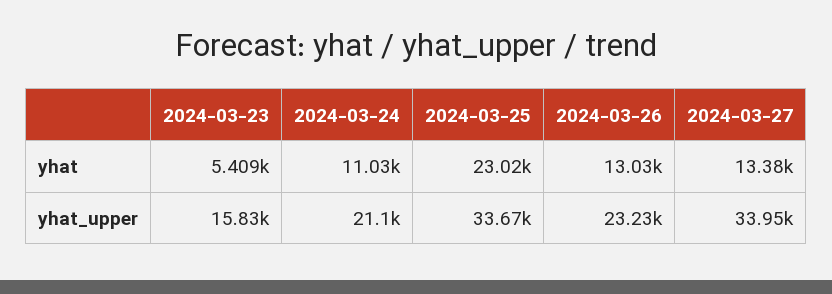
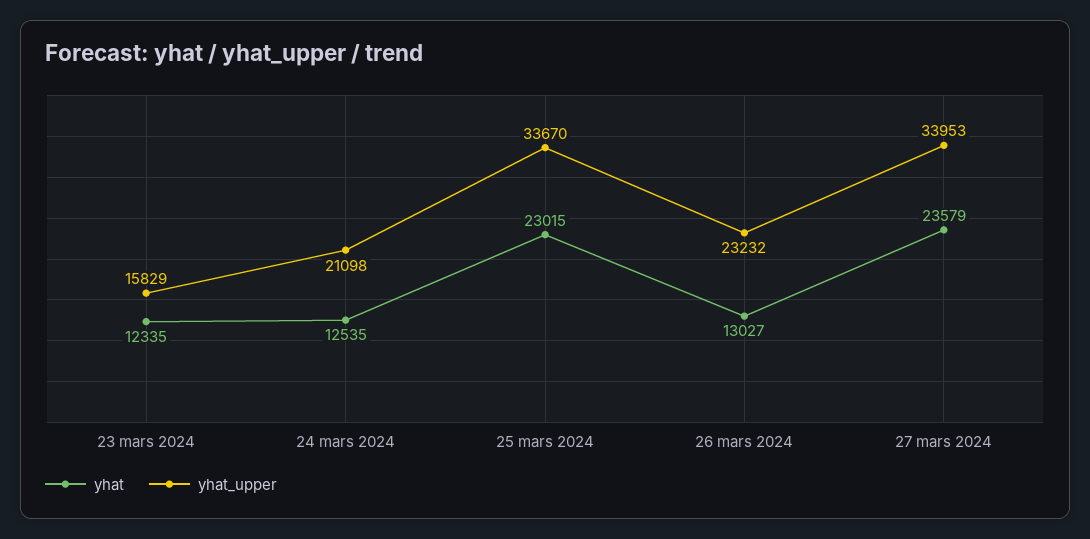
yhat, 2024-03-23: 5409 -> 12335
yhat, 2024-03-24: 11030 -> 12535
yhat, 2024-03-27: 13380 -> 23579

